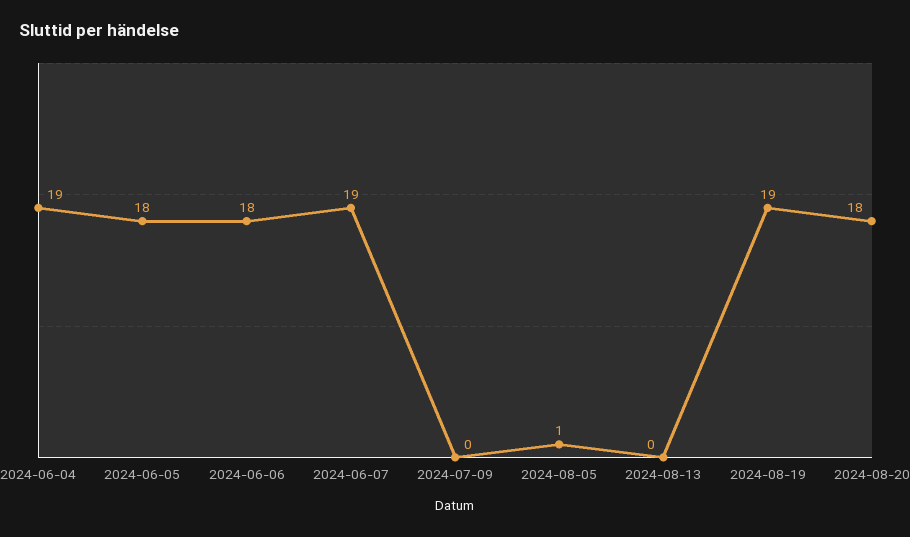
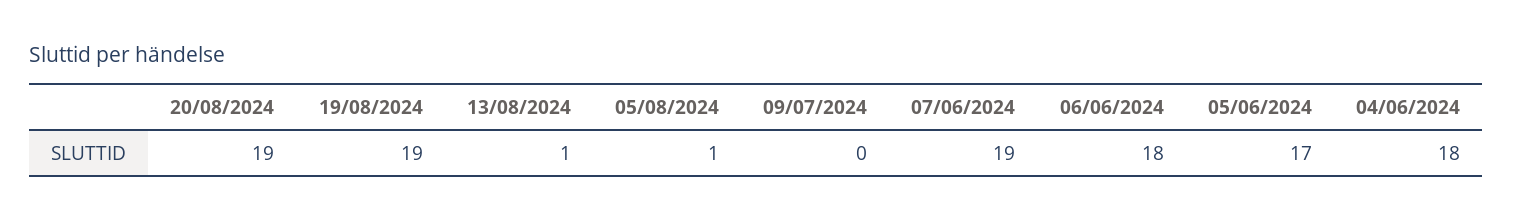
2024-06-04: 19 -> 18
2024-06-05: 18 -> 17
2024-08-13: 0 -> 1
2024-08-20: 18 -> 19

